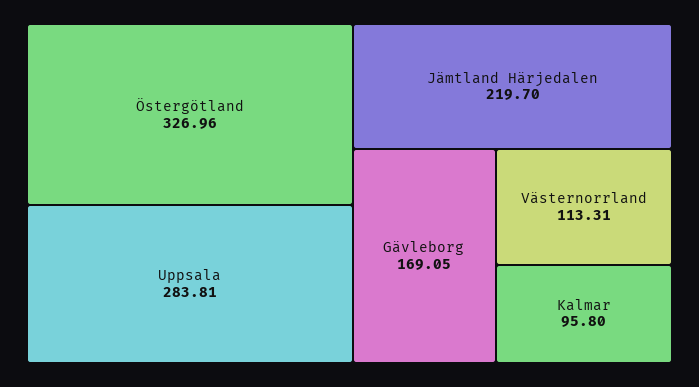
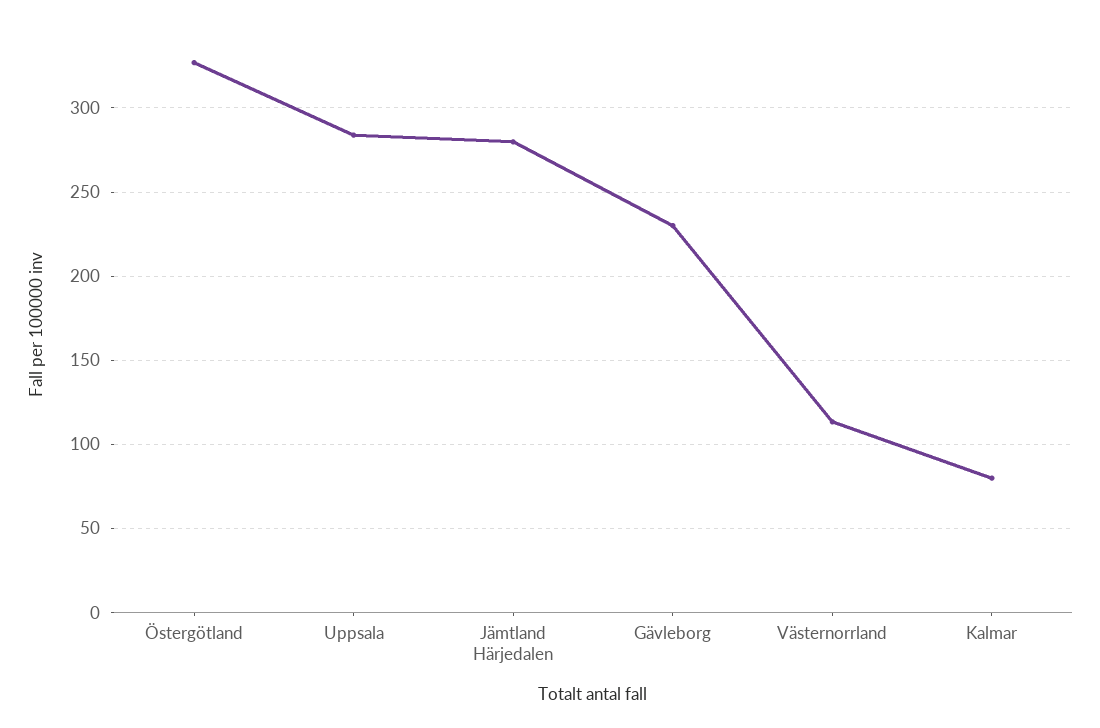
Jämtland Härjedalen: 219.7 -> 280
Gävleborg: 169.05 -> 230
Kalmar: 95.8 -> 80

